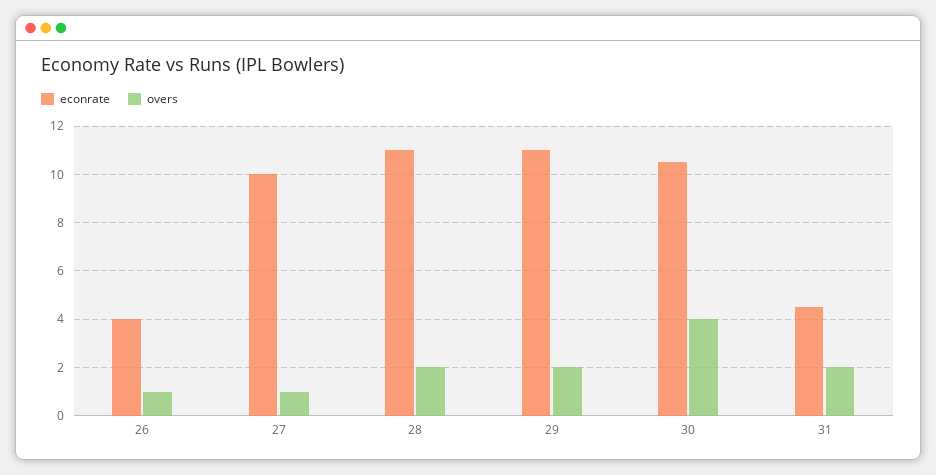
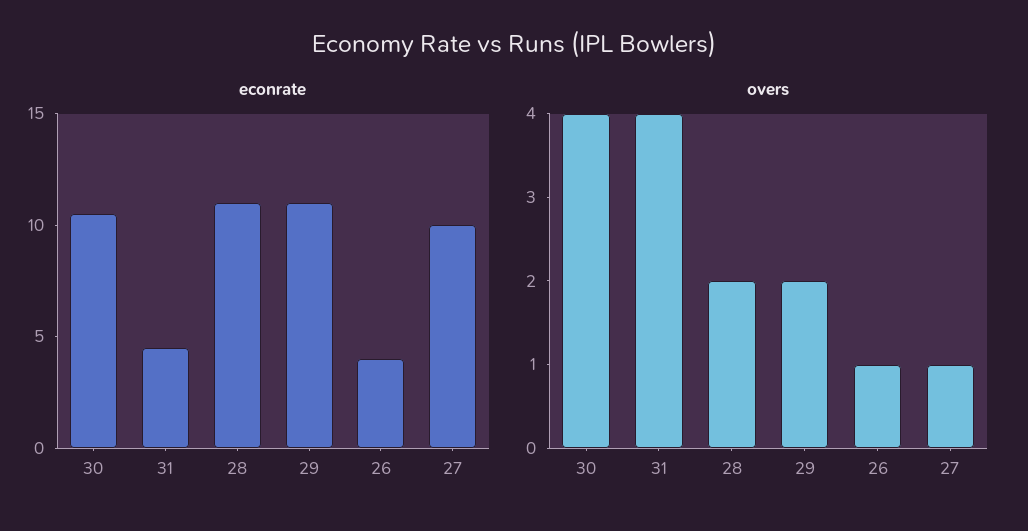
overs, 31: 2 -> 4

